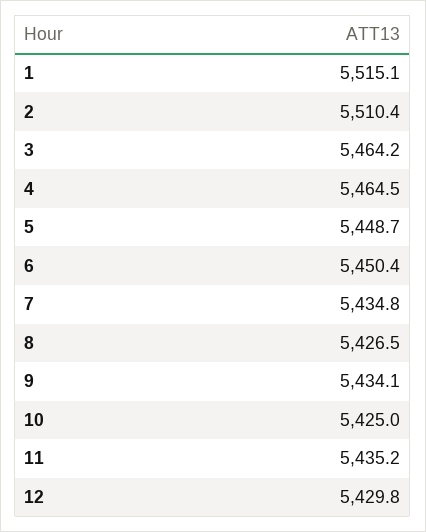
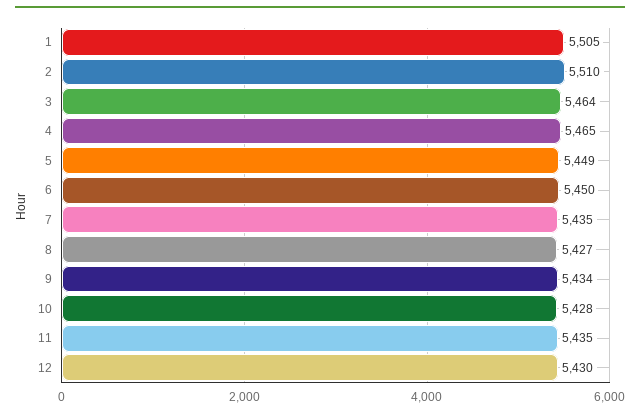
1: 5515.1 -> 5505
10: 5425 -> 5428

